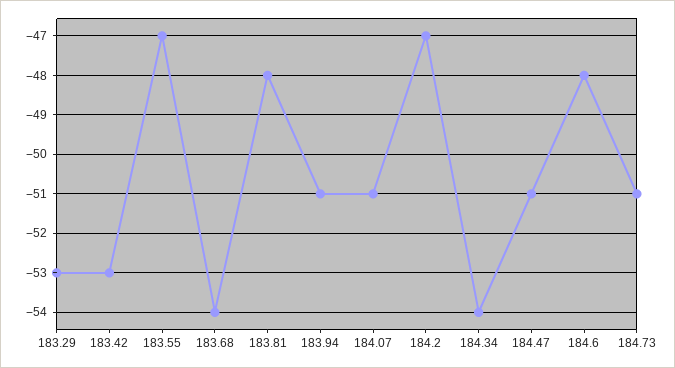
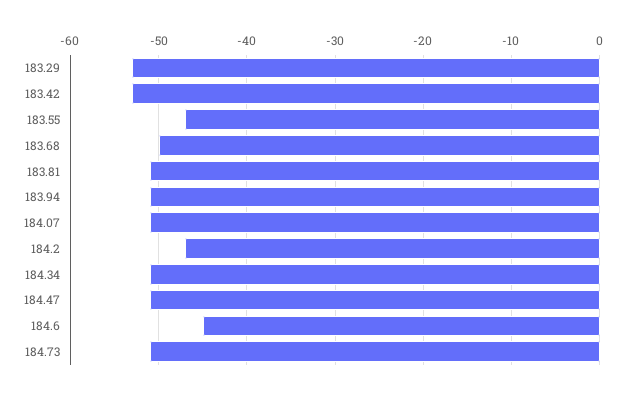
183.68: -54 -> -50
183.81: -48 -> -51
184.34: -54 -> -51
184.6: -48 -> -45

